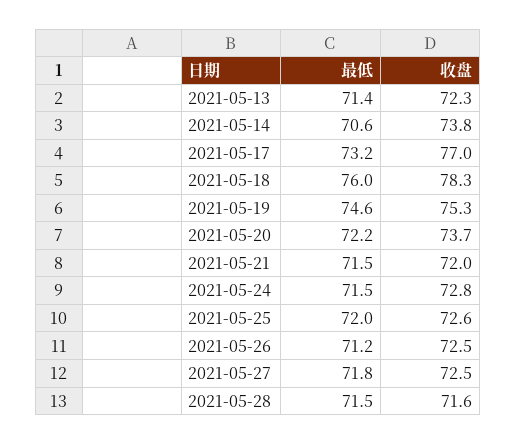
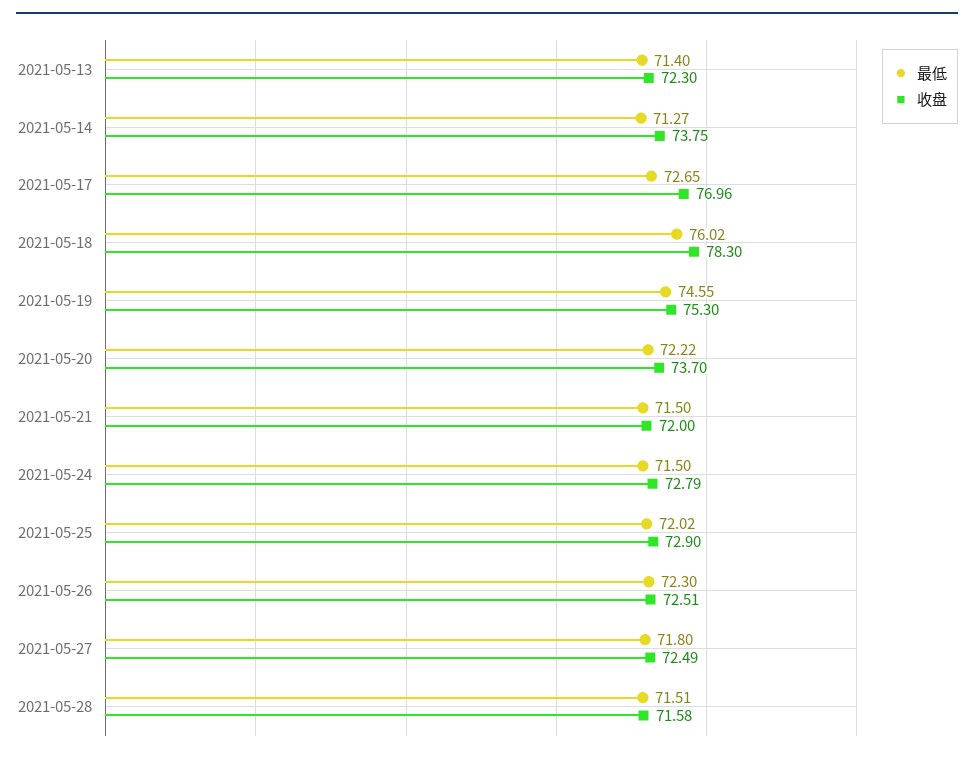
最低, 2021-05-14: 70.6 -> 71.27
最低, 2021-05-17: 73.2 -> 72.65
收盘, 2021-05-25: 72.6 -> 72.9
最低, 2021-05-26: 71.2 -> 72.3

